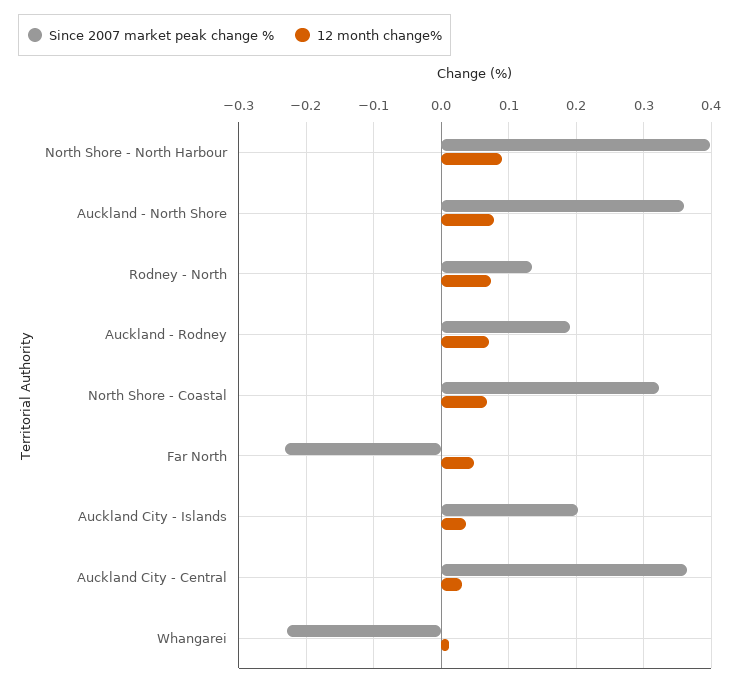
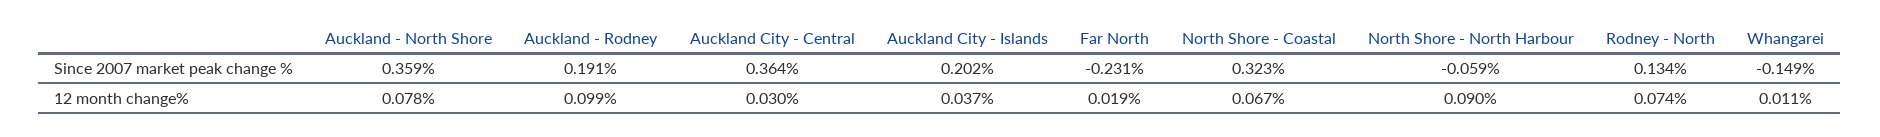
Since 2007 market peak change %, North Shore - North Harbour: 0.4 -> -0.059
12 month change%, Auckland - Rodney: 0.07 -> 0.099
12 month change%, Far North: 0.05 -> 0.019
Since 2007 market peak change %, Whangarei: -0.23 -> -0.149

